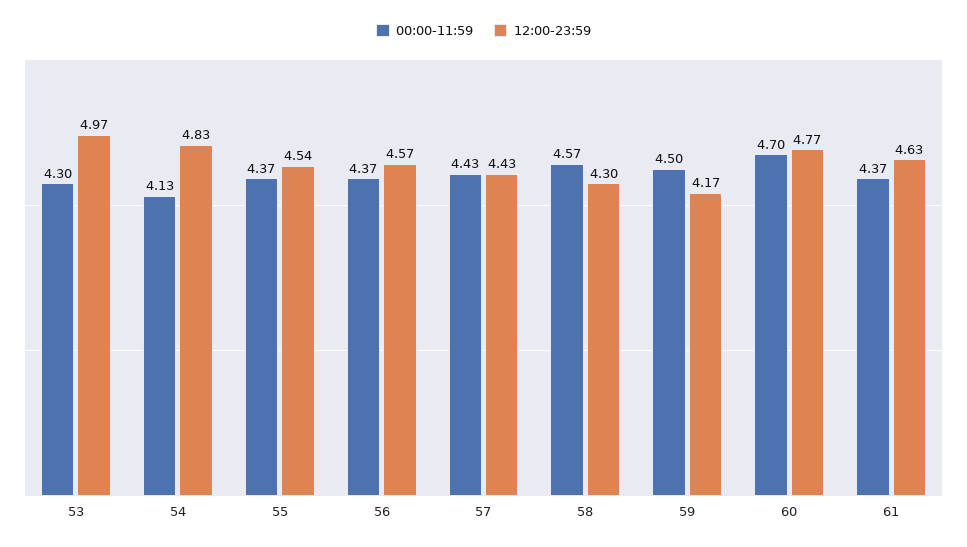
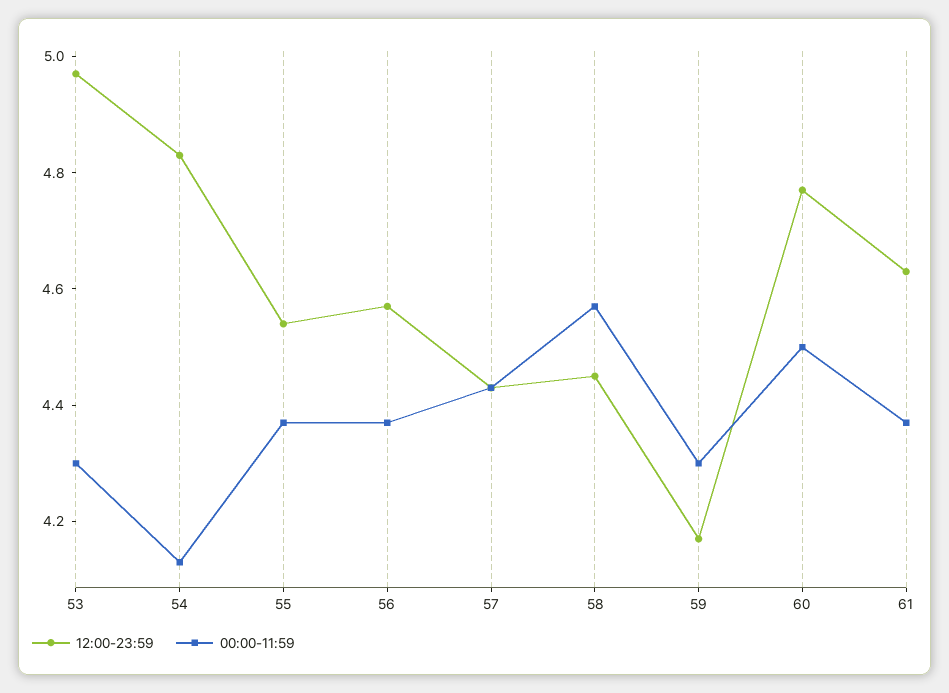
12:00-23:59, 58: 4.3 -> 4.45
00:00-11:59, 59: 4.5 -> 4.3
00:00-11:59, 60: 4.7 -> 4.5

